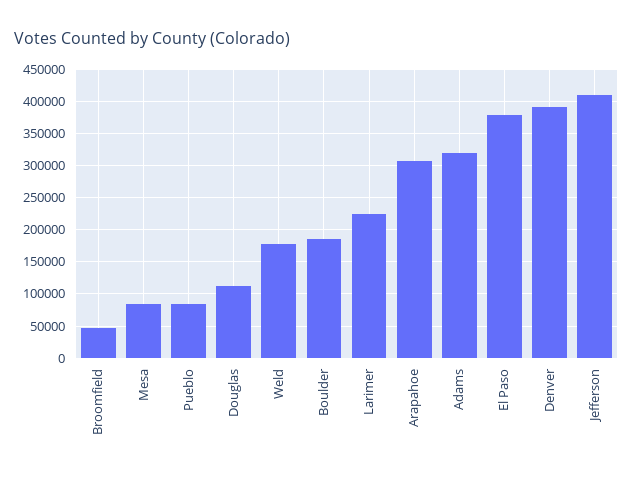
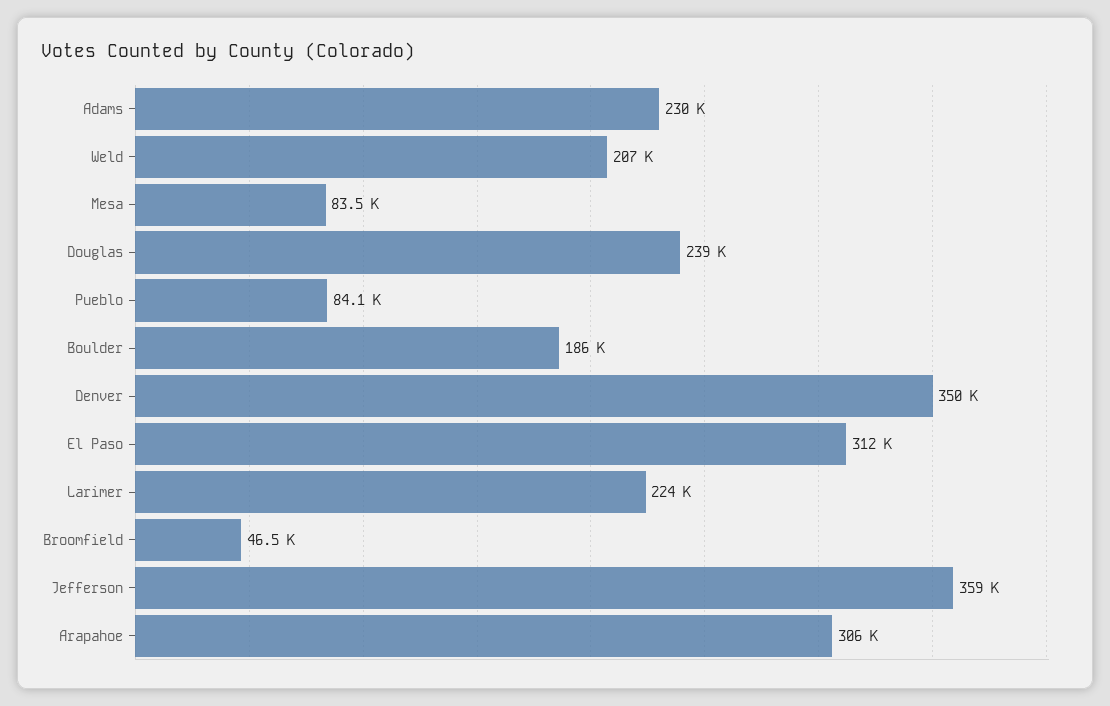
Douglas: 110000 -> 239000
Weld: 180000 -> 207000
Adams: 320000 -> 230000
El Paso: 380000 -> 312000
Denver: 390000 -> 350000
Jefferson: 410000 -> 359000

